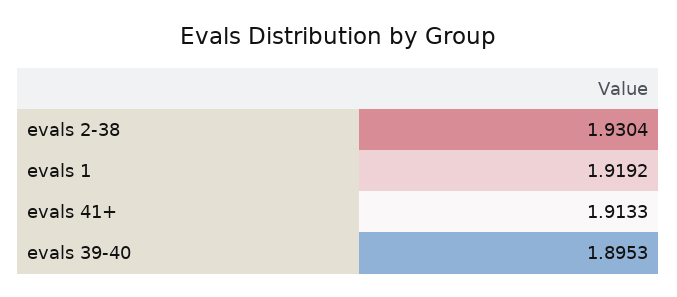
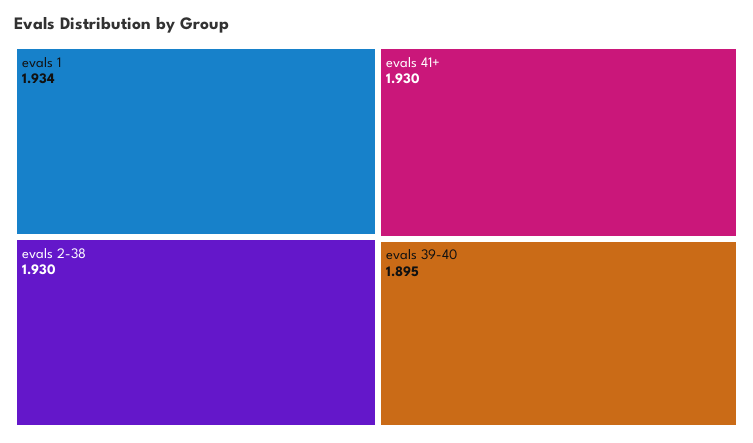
evals 1: 1.9192 -> 1.934
evals 41+: 1.9133 -> 1.93

